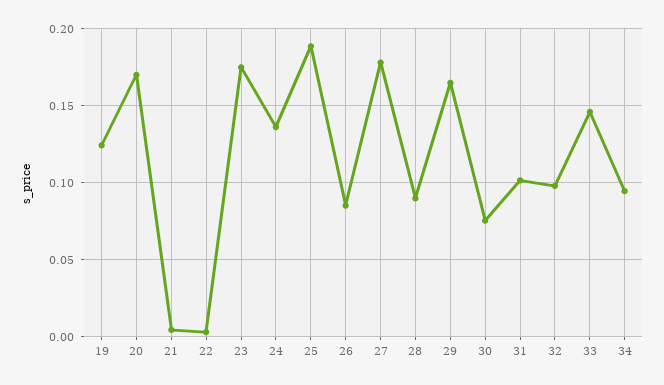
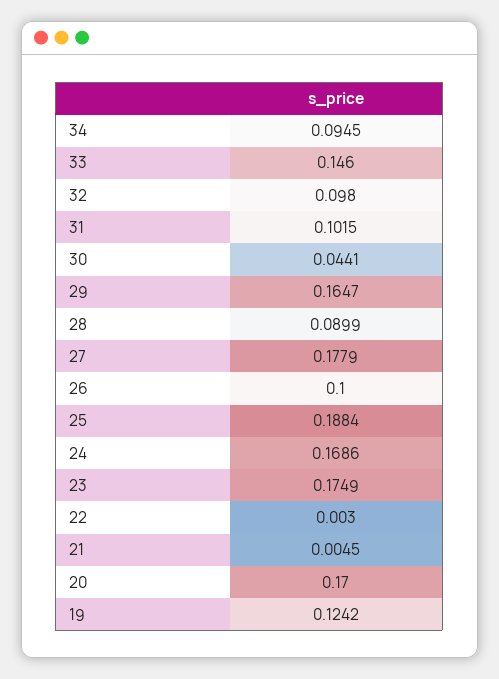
24: 0.135 -> 0.1686
26: 0.085 -> 0.1
30: 0.075 -> 0.0441

